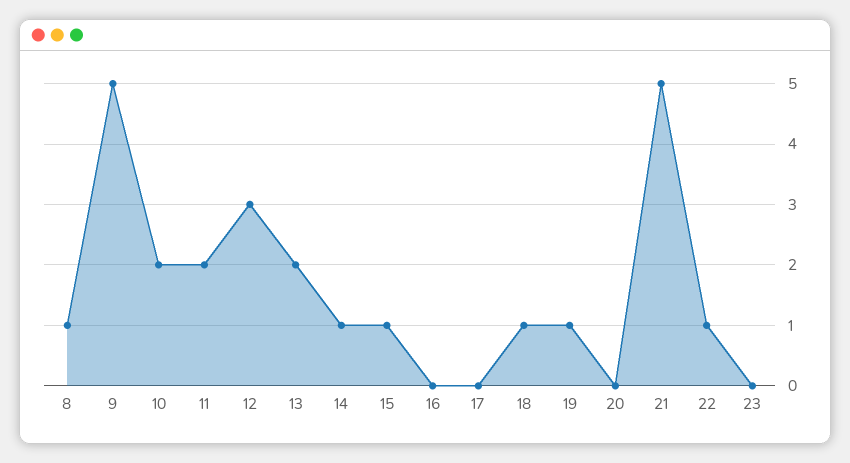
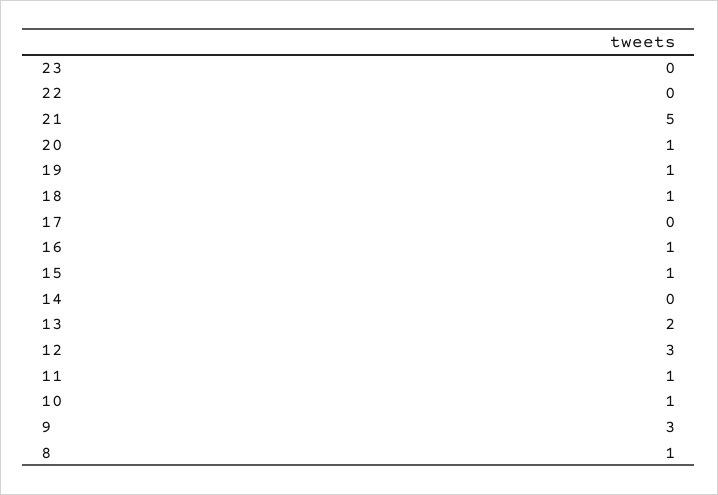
9: 5 -> 3
10: 2 -> 1
11: 2 -> 1
14: 1 -> 0
16: 0 -> 1
20: 0 -> 1
22: 1 -> 0

